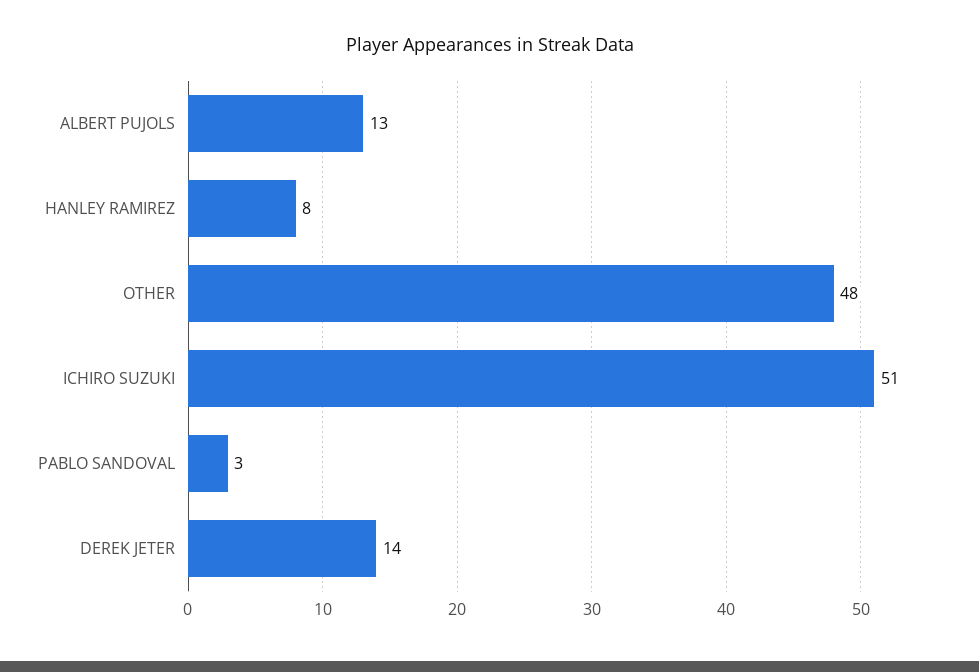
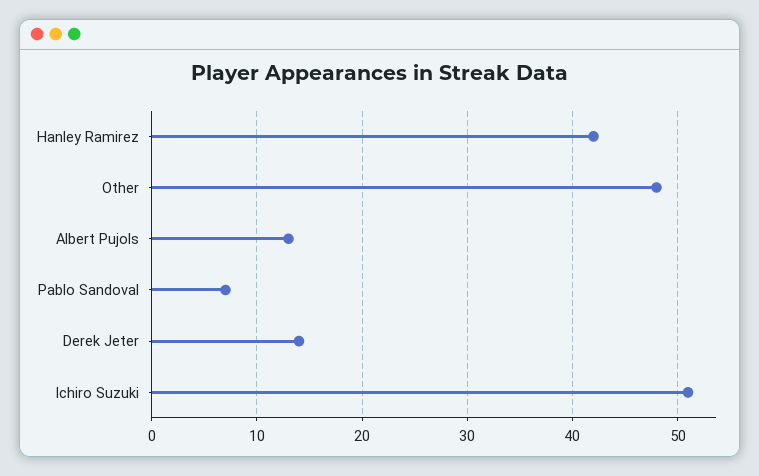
HANLEY RAMIREZ: 8 -> 42
PABLO SANDOVAL: 3 -> 7

